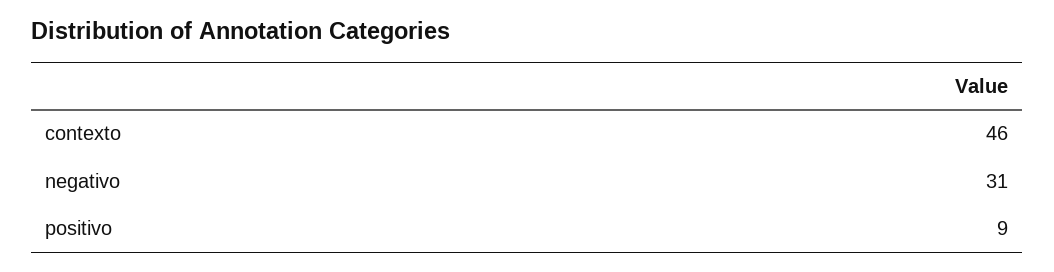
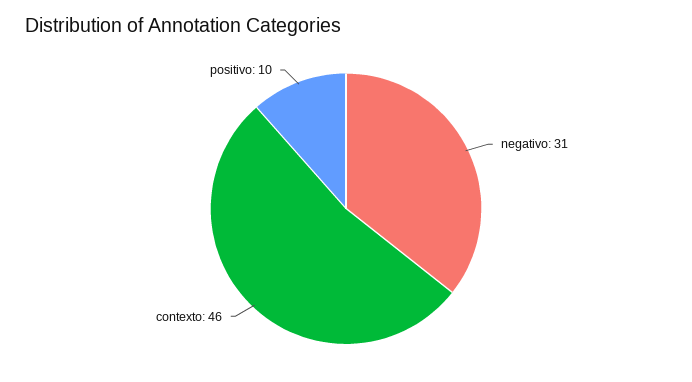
positivo: 9 -> 10

